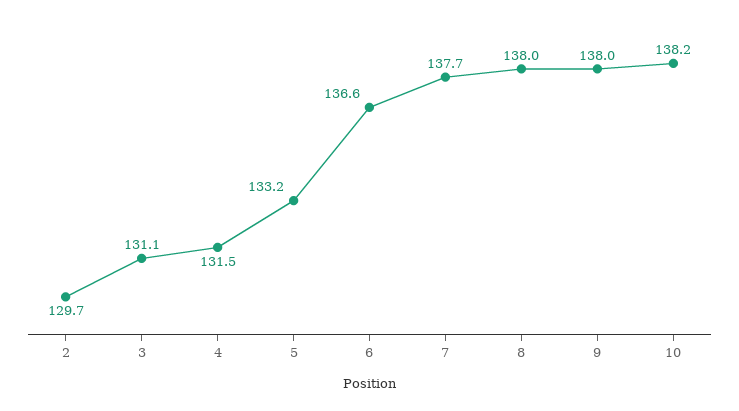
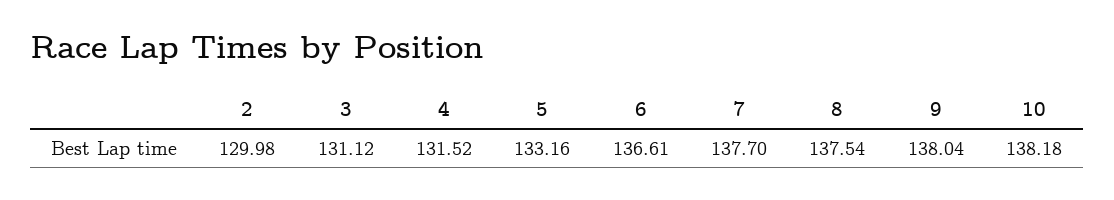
2: 129.7 -> 129.98
8: 138 -> 137.54

